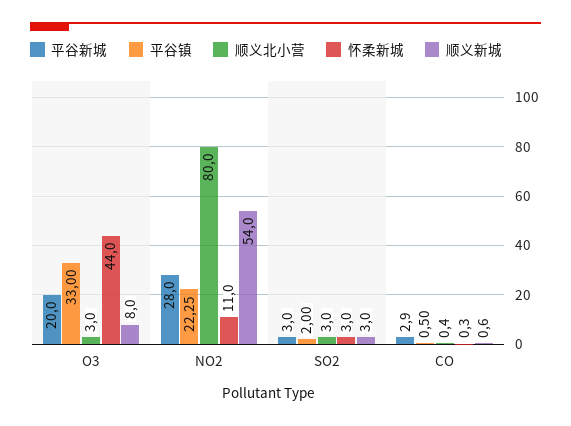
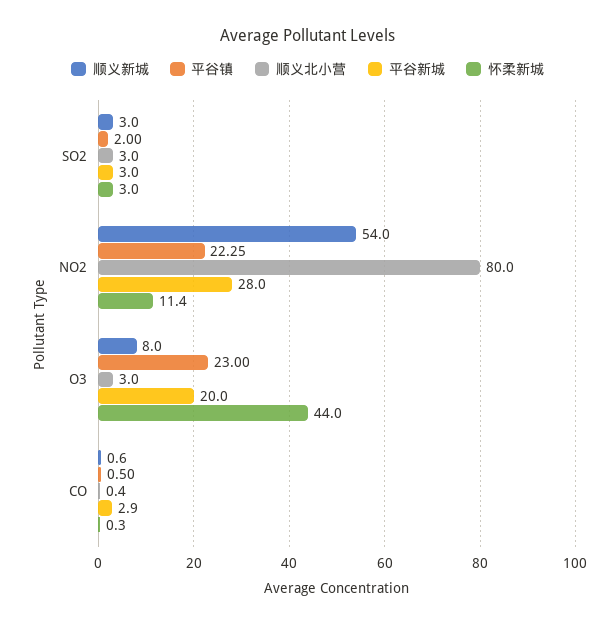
平谷镇, O3: 33 -> 23
怀柔新城, NO2: 11 -> 11.4

